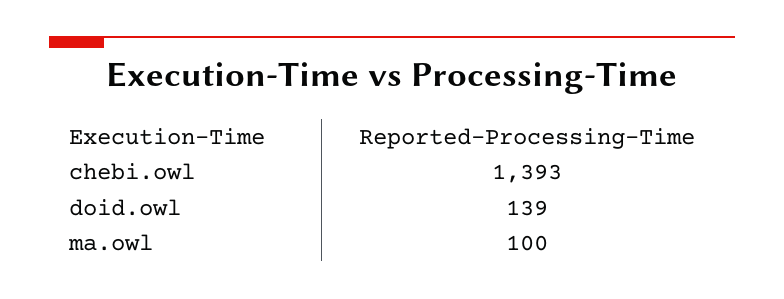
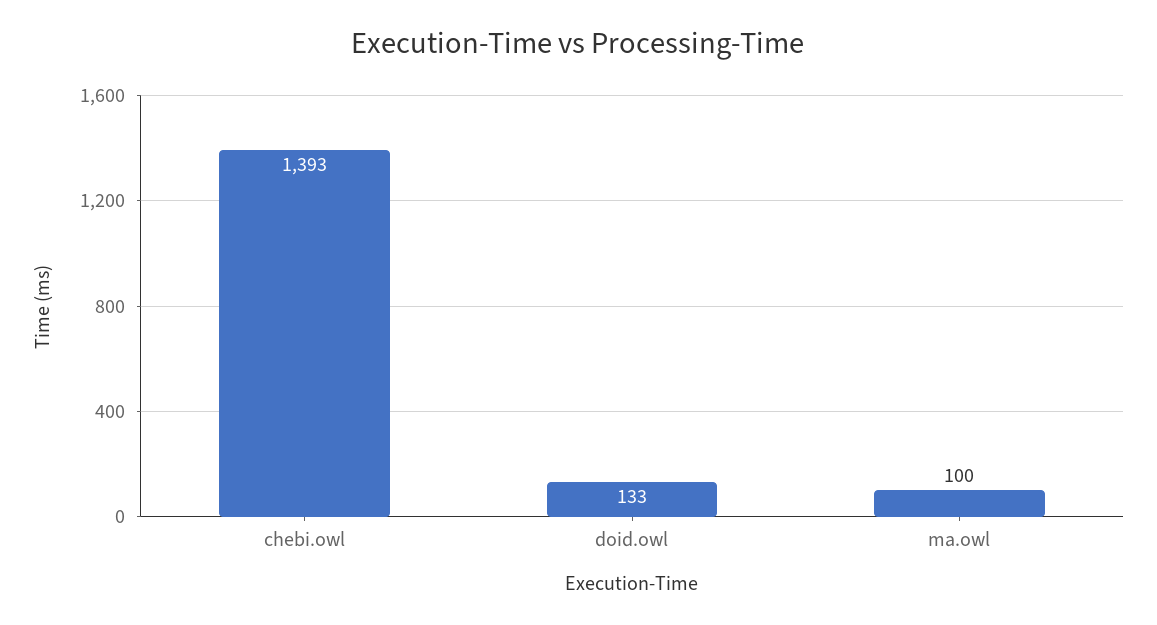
doid.owl: 139 -> 133

